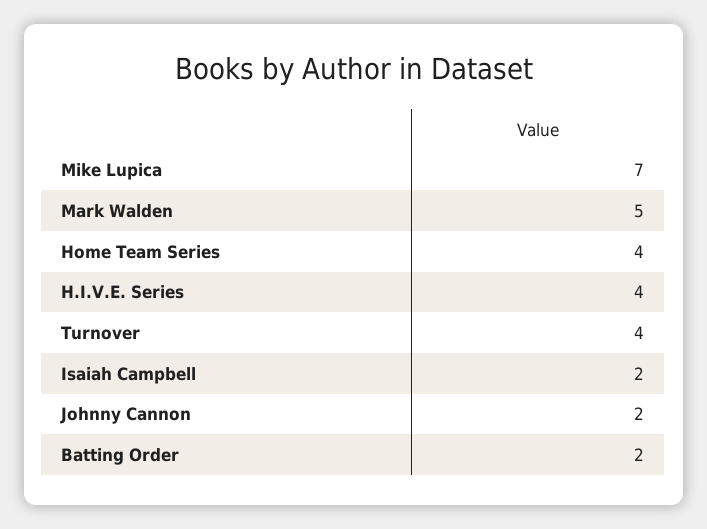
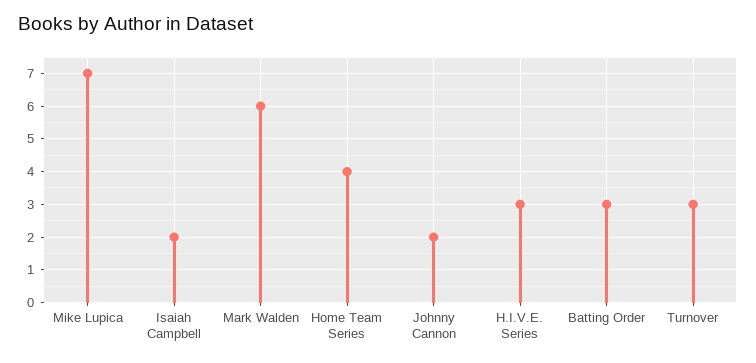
Mark Walden: 5 -> 6
H.I.V.E. Series: 4 -> 3
Turnover: 4 -> 3
Batting Order: 2 -> 3

